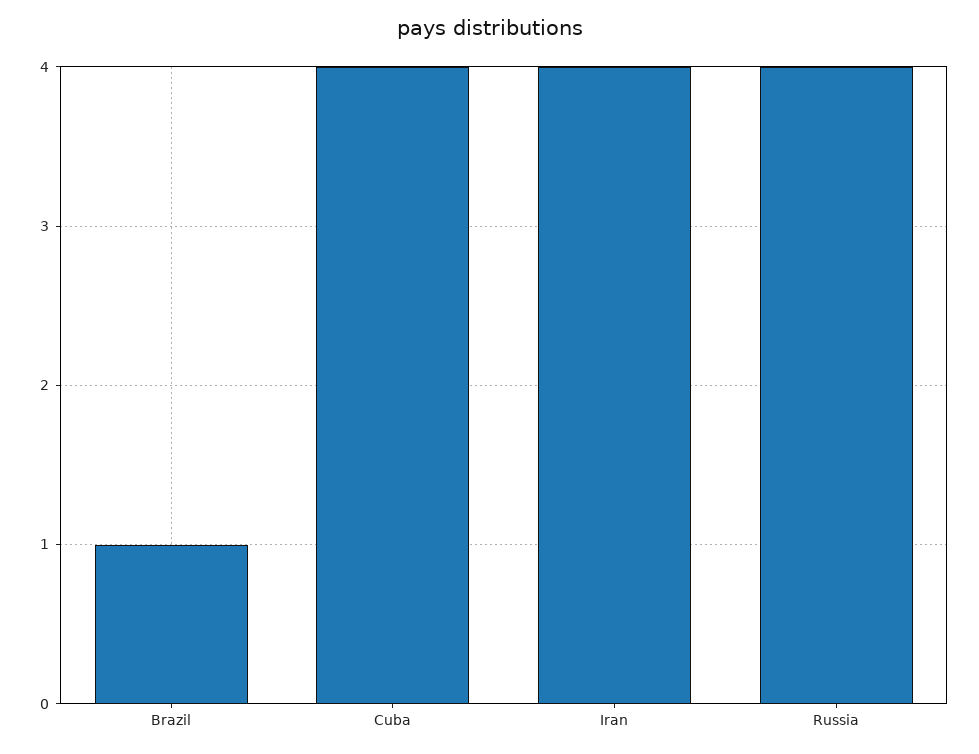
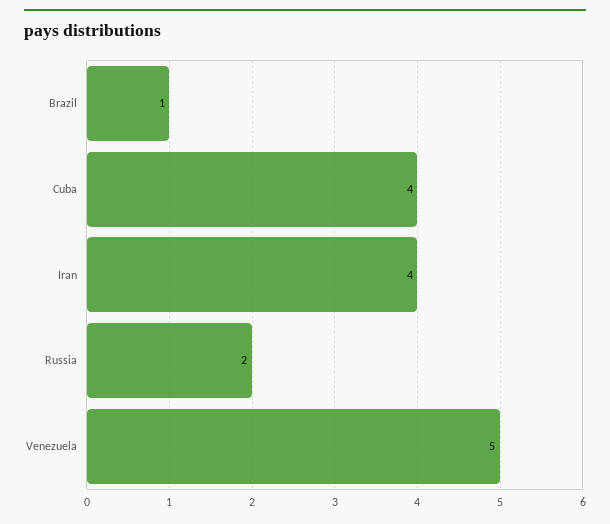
Russia: 4 -> 2
Venezuela: none -> 5

